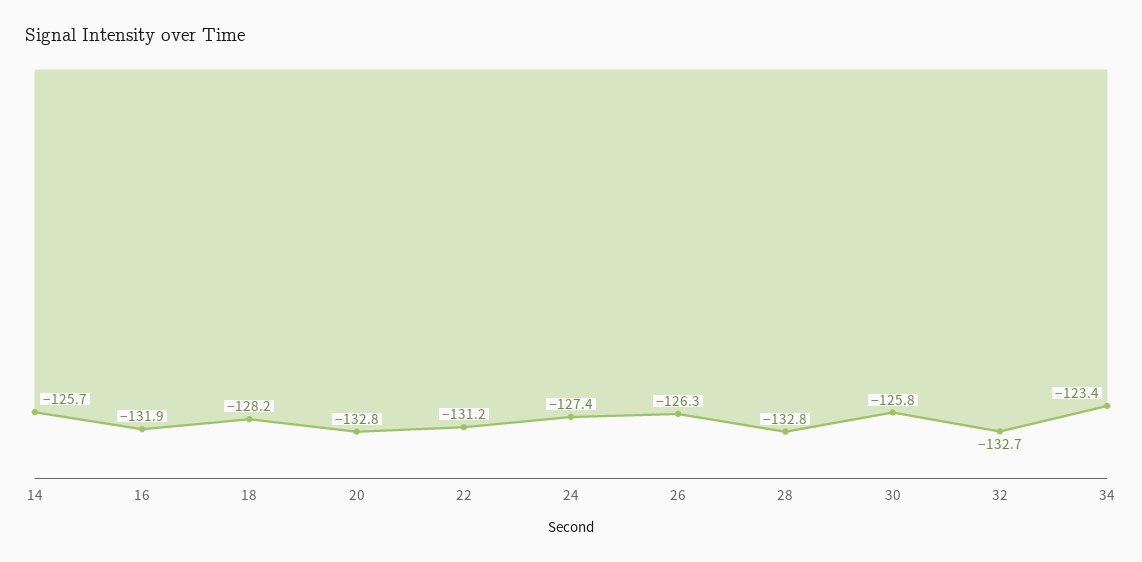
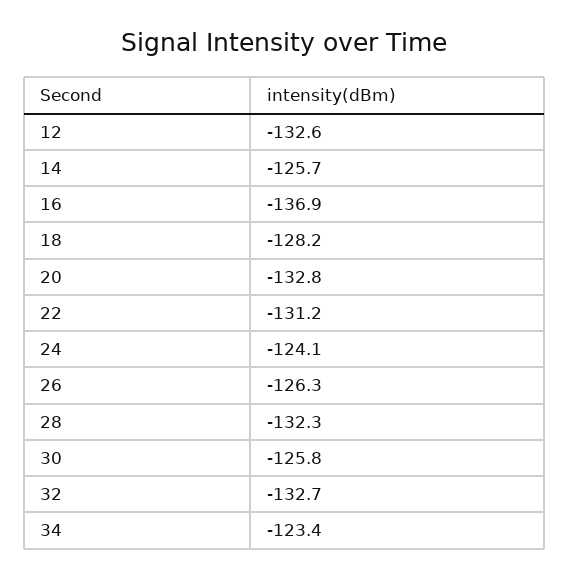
16: -131.9 -> -136.9
24: -127.4 -> -124.1
28: -132.8 -> -132.3
12: none -> -132.6

